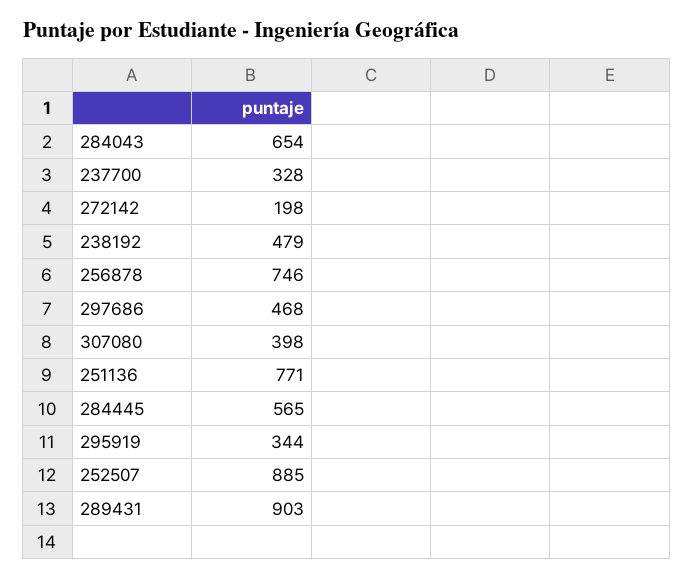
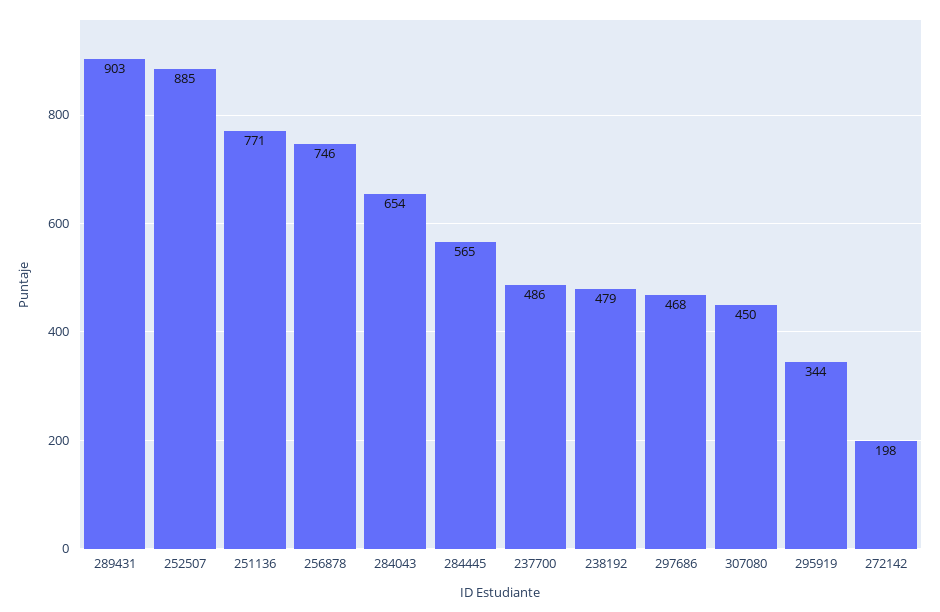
237700: 328 -> 486
307080: 398 -> 450

